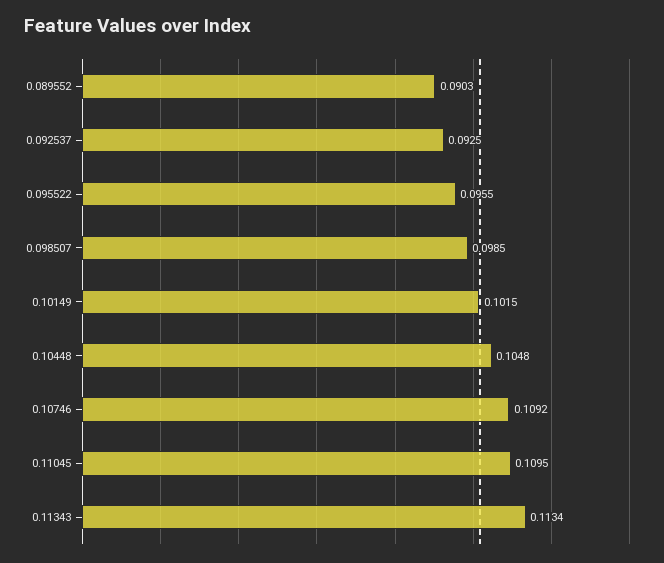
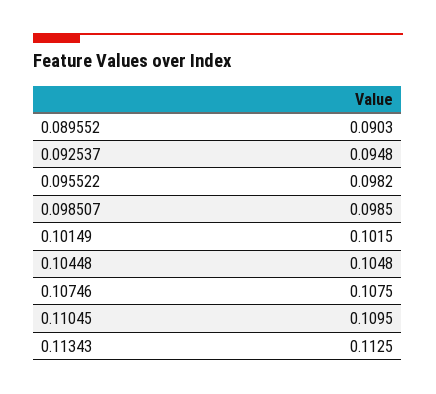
0.092537: 0.0925 -> 0.0948
0.095522: 0.0955 -> 0.0982
0.10746: 0.1092 -> 0.1075
0.11343: 0.1134 -> 0.1125

